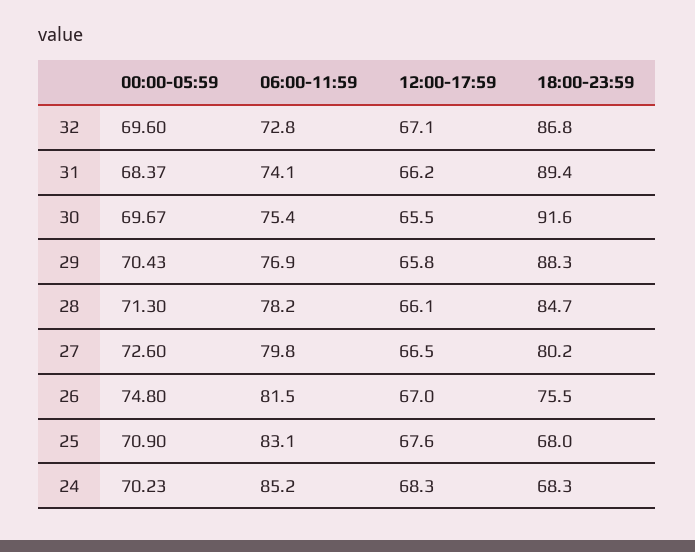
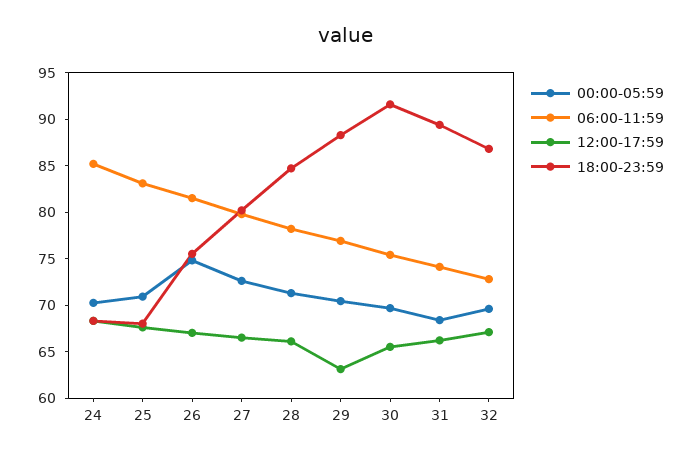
12:00-17:59, 29: 65.8 -> 63

